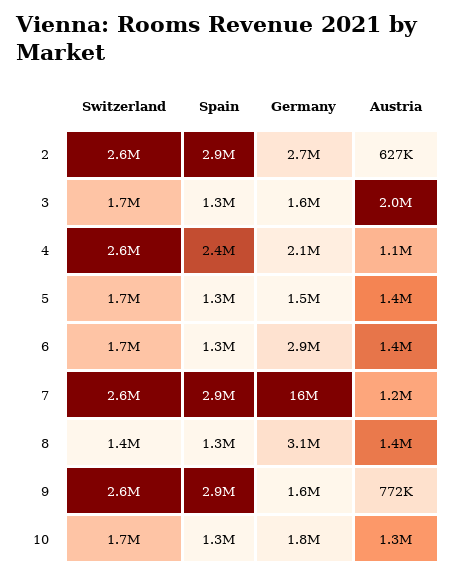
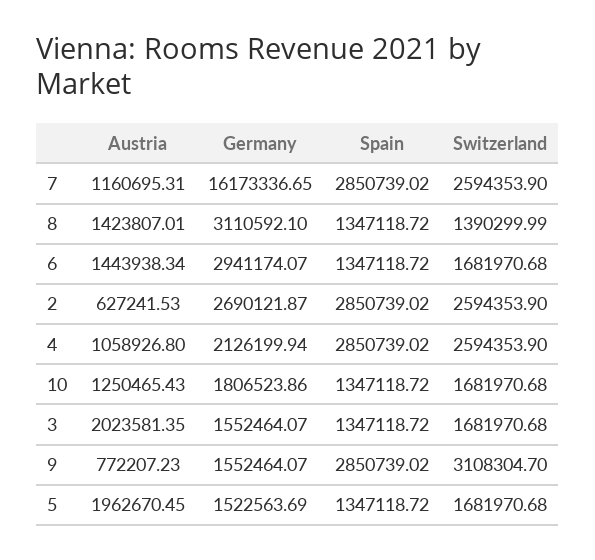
Spain, 4: 2400000 -> 2850739.02
Austria, 5: 1400000 -> 1962670.45
Switzerland, 9: 2600000 -> 3108304.7

